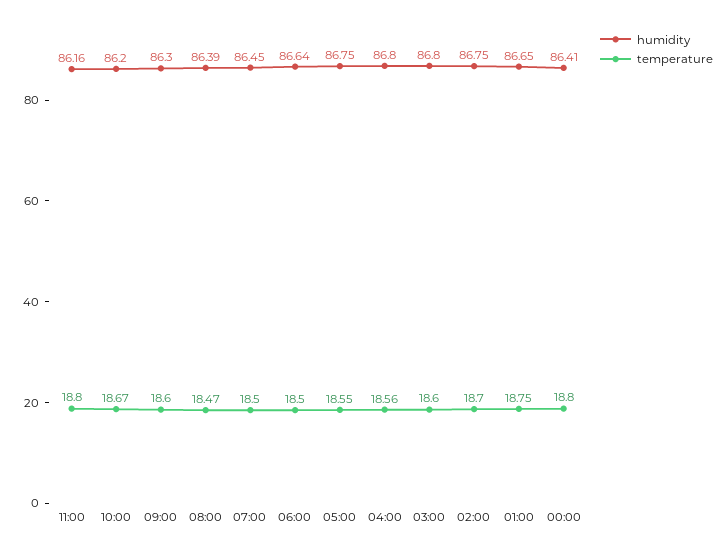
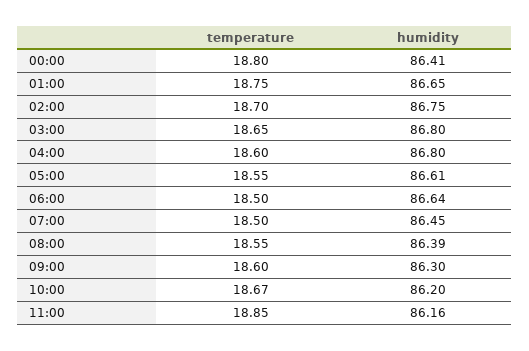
temperature, 11:00: 18.8 -> 18.85
temperature, 08:00: 18.47 -> 18.55
humidity, 05:00: 86.75 -> 86.61
temperature, 04:00: 18.56 -> 18.6
temperature, 03:00: 18.6 -> 18.65

